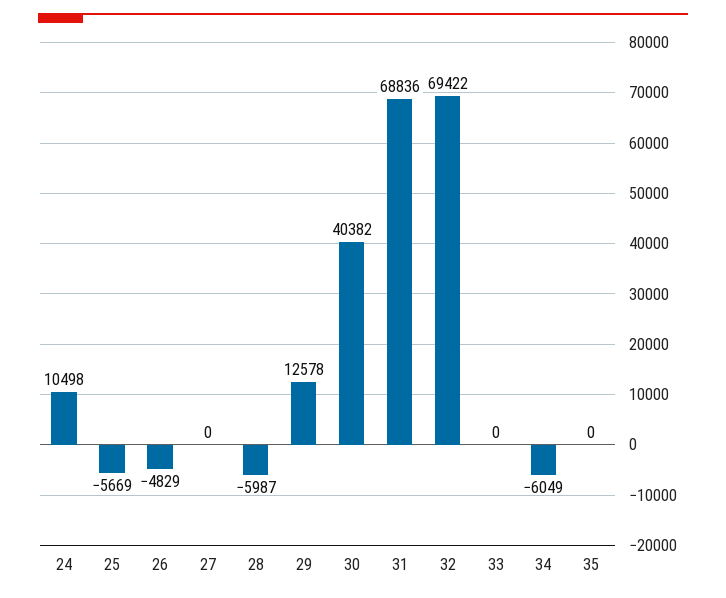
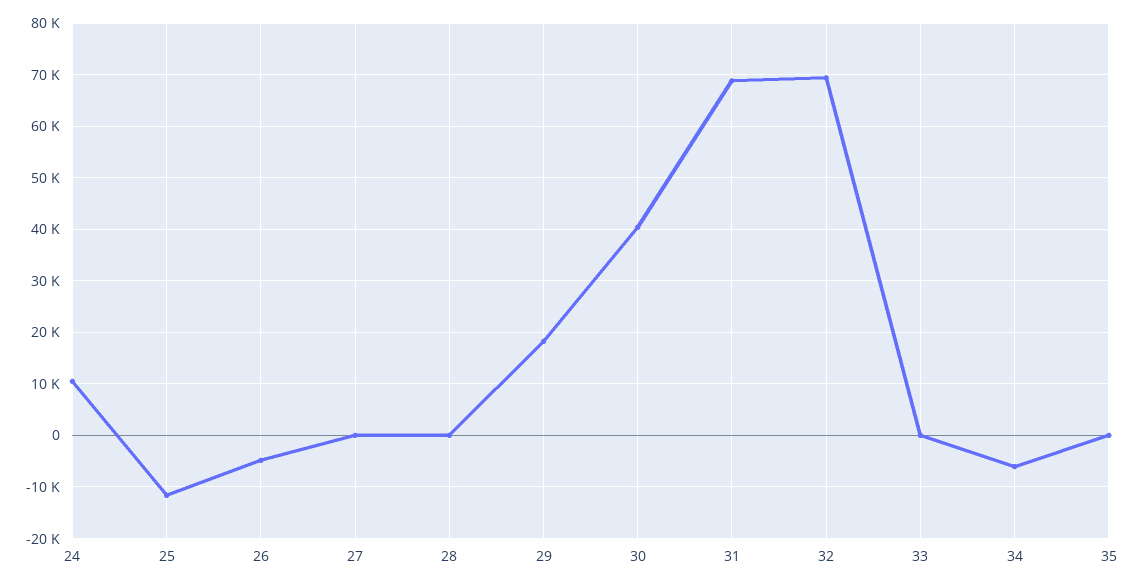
25: -5669 -> -12000
28: -5987 -> 0
29: 12578 -> 18000

